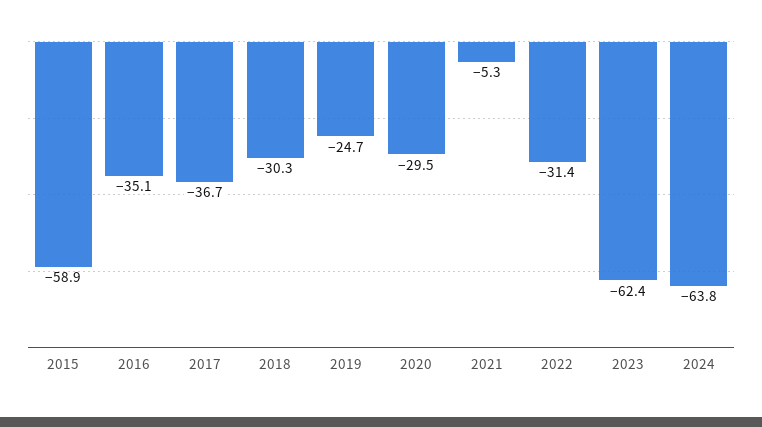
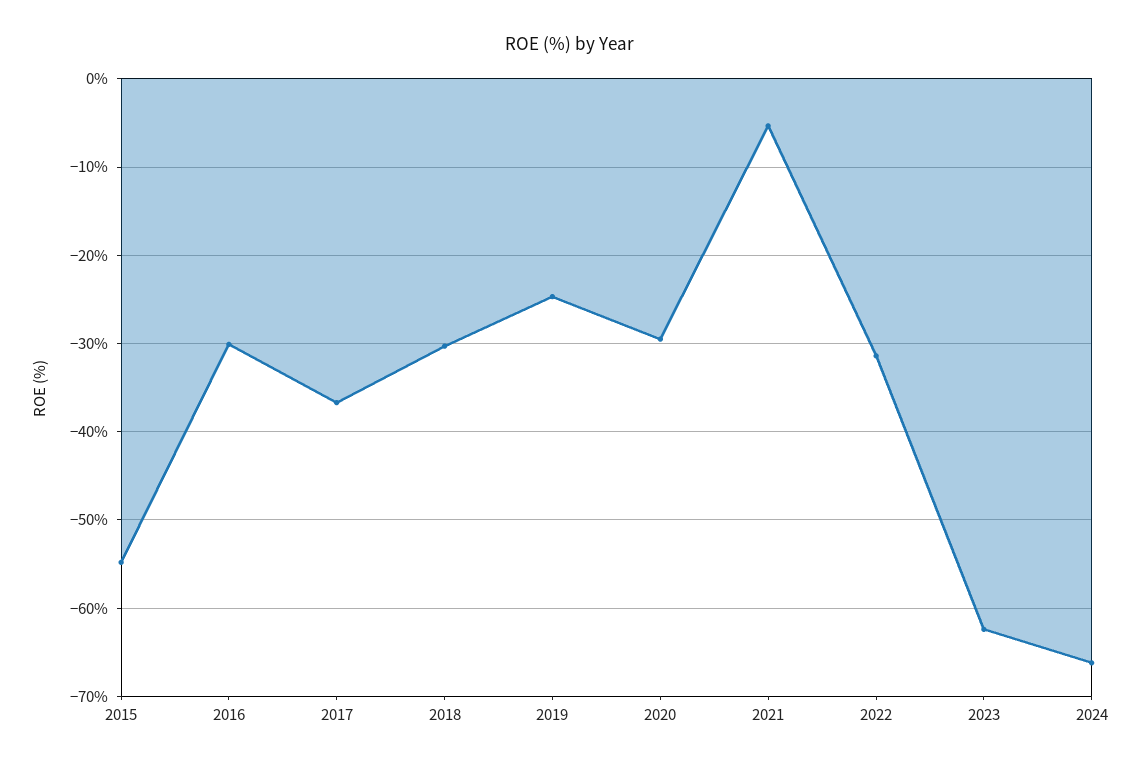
2015: -58.9 -> -55
2016: -35.1 -> -30
2024: -63.8 -> -66

